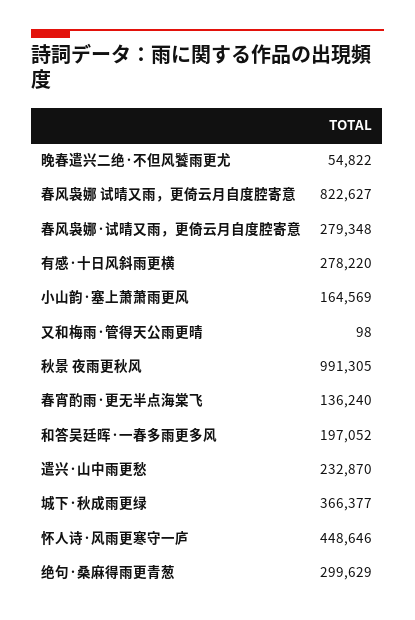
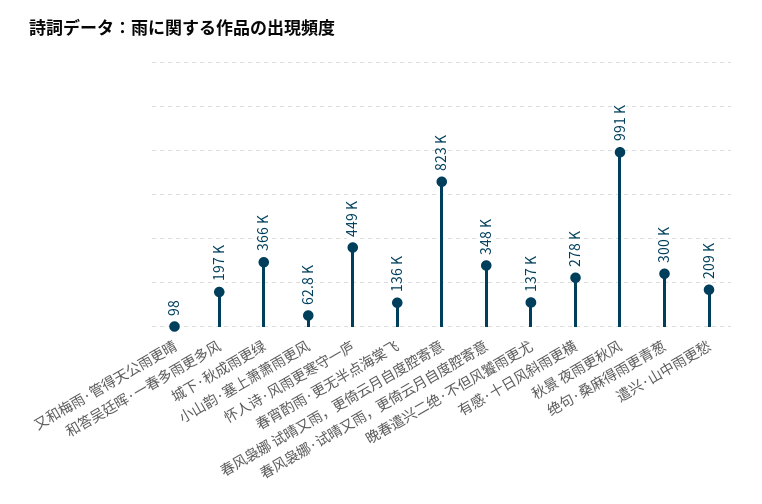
晚春遣兴二绝·不但风饕雨更尤: 54822 -> 137000
春风袅娜·试晴又雨，更倚云月自度腔寄意: 279348 -> 348000
小山韵·塞上萧萧雨更风: 164569 -> 62800
遣兴·山中雨更愁: 232870 -> 209000

